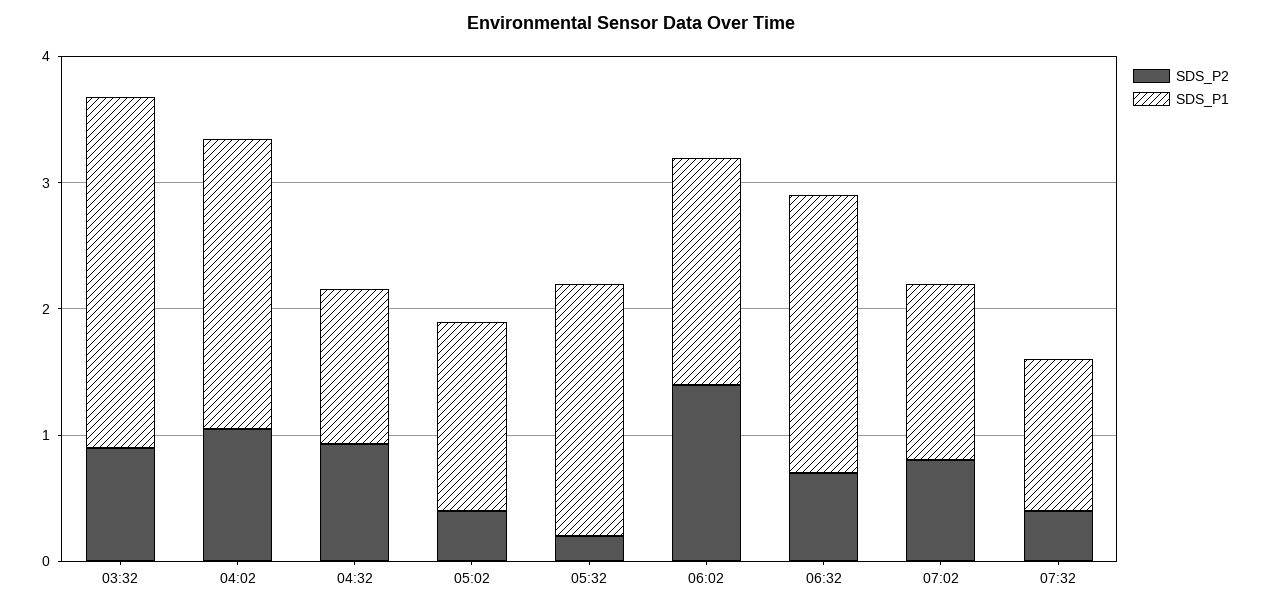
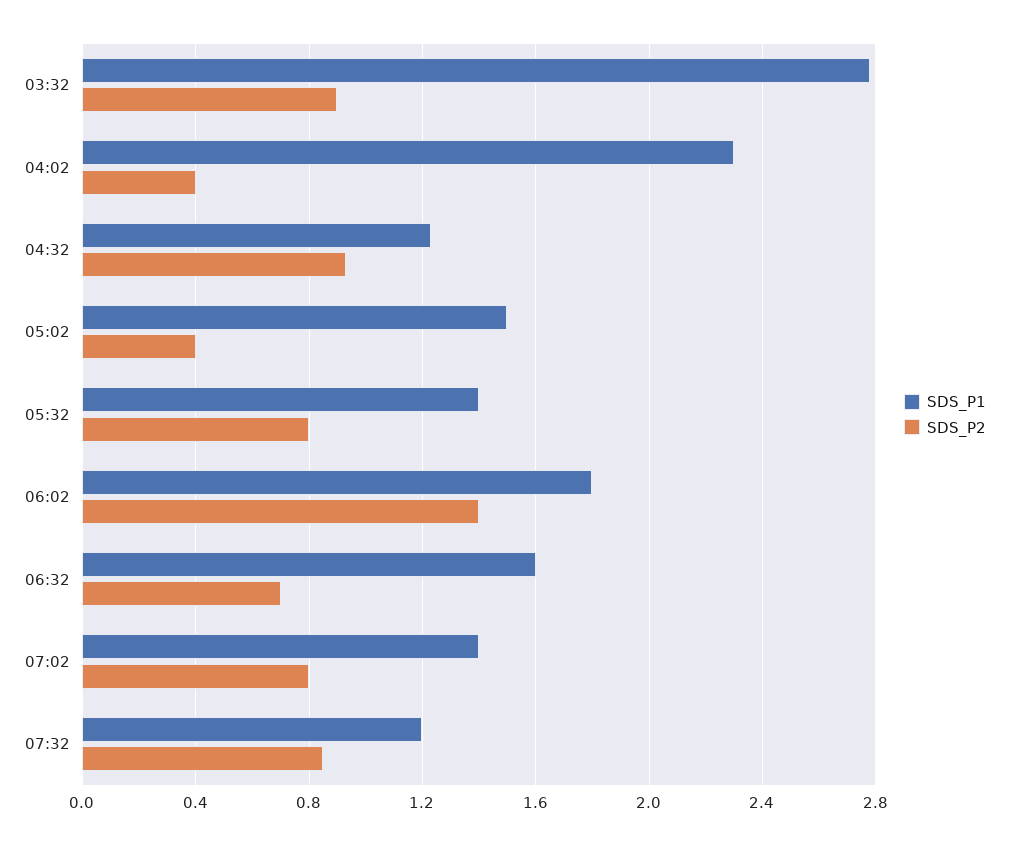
SDS_P2, 04:02: 1 -> 0.4
SDS_P2, 05:32: 0.2 -> 0.8
SDS_P1, 05:32: 2 -> 1.4
SDS_P1, 06:32: 2.2 -> 1.6
SDS_P2, 07:32: 0.4 -> 0.85

